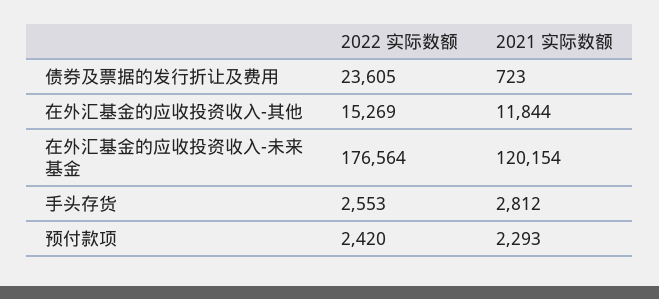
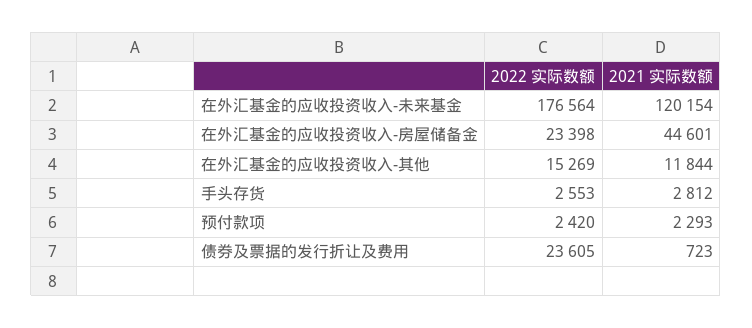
2022 实际数额, 在外汇基金的应收投资收入-房屋储备金: none -> 23398
2021 实际数额, 在外汇基金的应收投资收入-房屋储备金: none -> 44601

